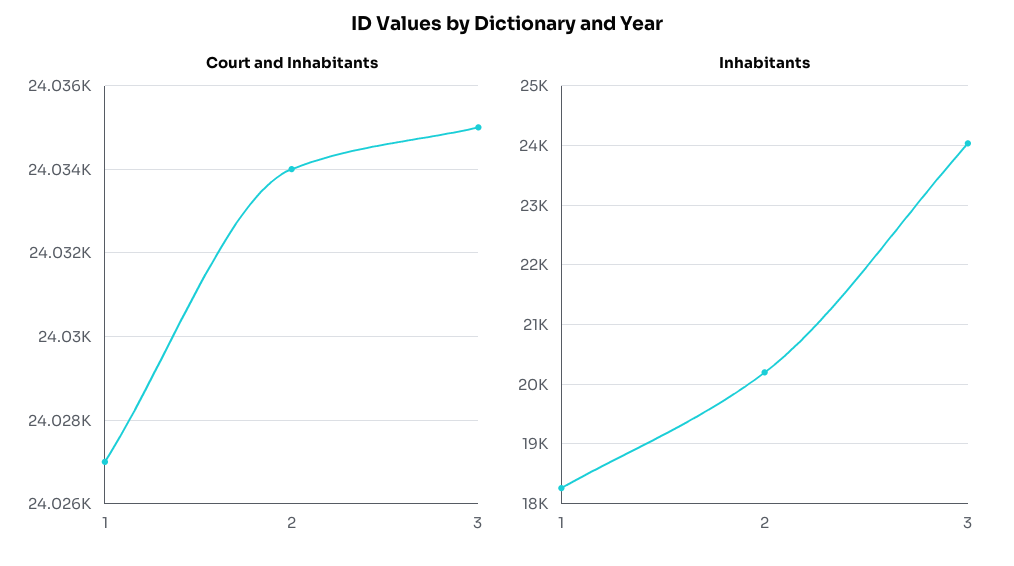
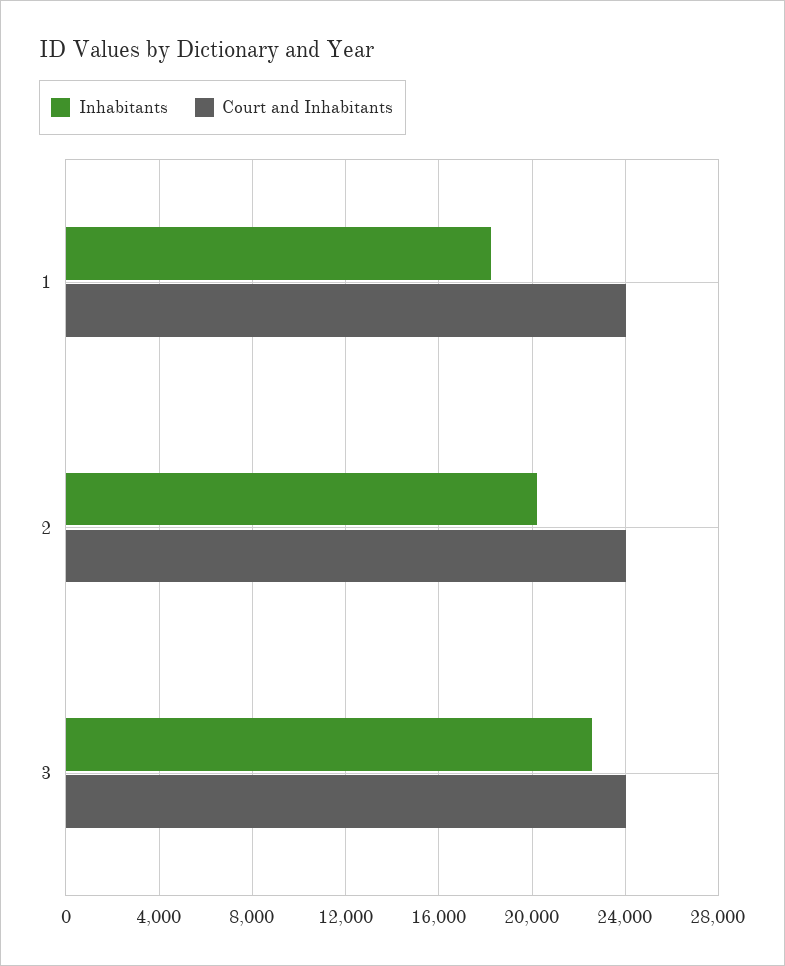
Inhabitants, 3: 24000 -> 22500

